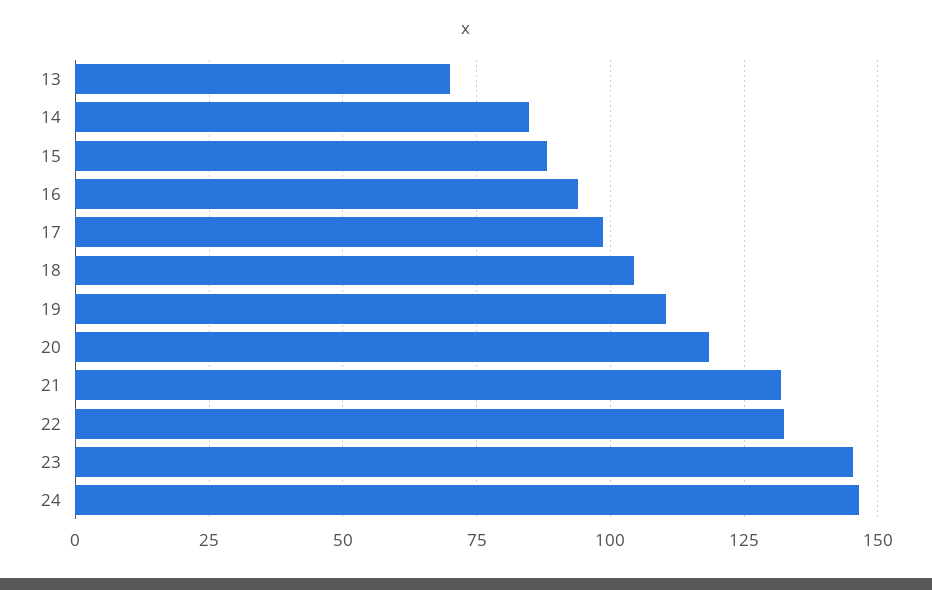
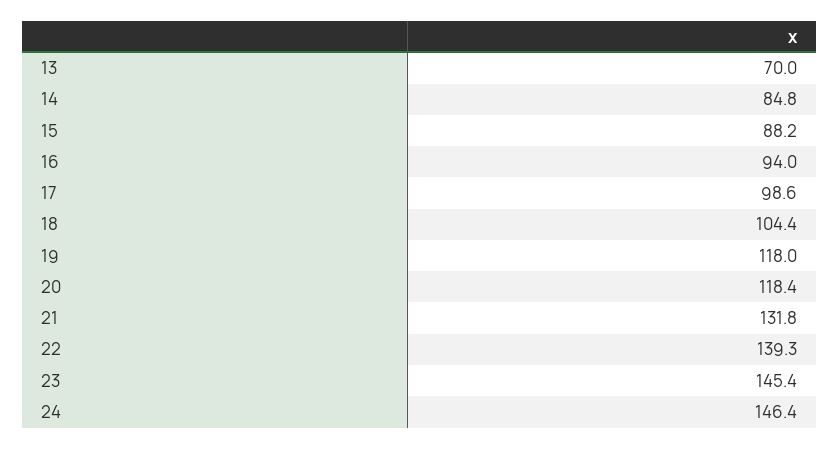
19: 110 -> 118
22: 132.5 -> 139.3

